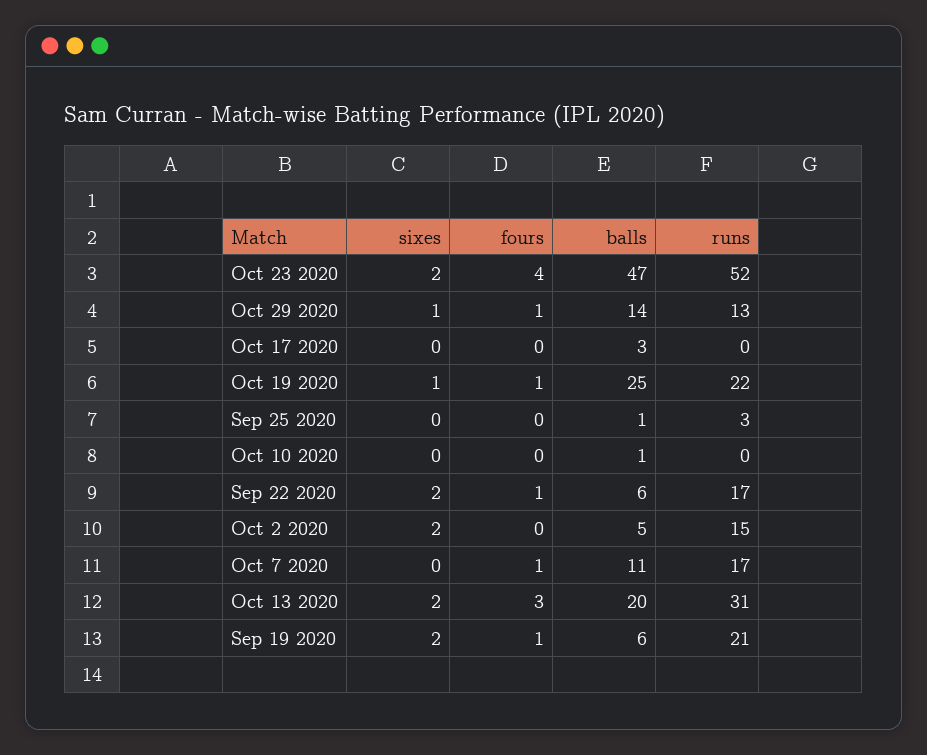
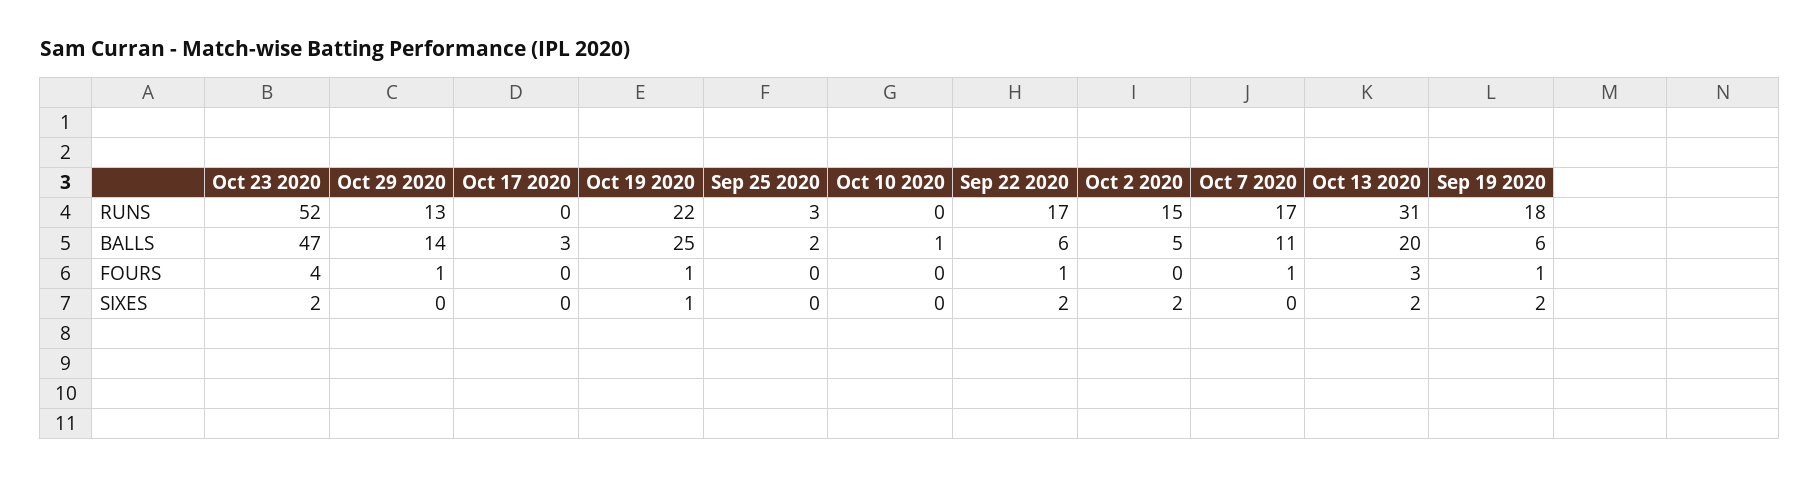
sixes, Oct 29 2020: 1 -> 0
balls, Sep 25 2020: 1 -> 2
runs, Sep 19 2020: 21 -> 18

